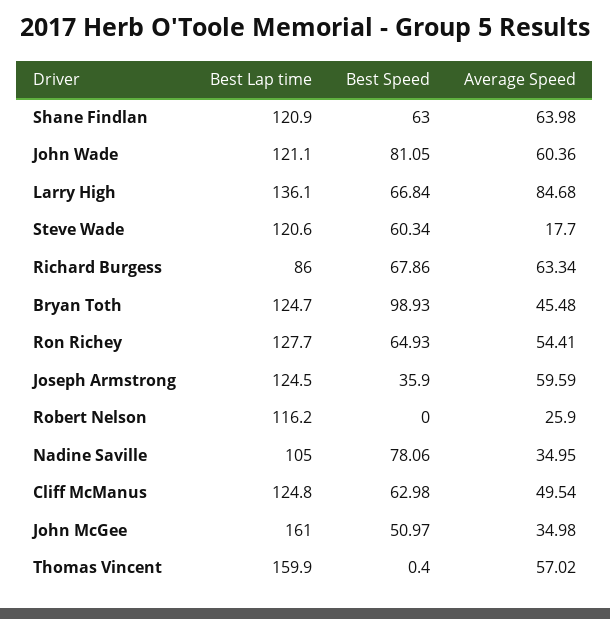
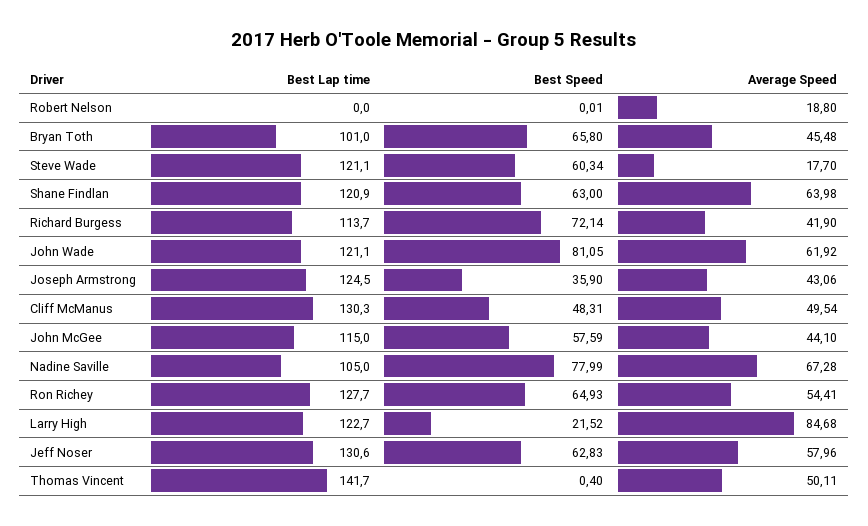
Average Speed, John Wade: 60.36 -> 61.92
Best Lap time, Larry High: 136.1 -> 122.7
Best Speed, Larry High: 66.84 -> 21.52
Best Lap time, Steve Wade: 120.6 -> 121.1
Best Lap time, Richard Burgess: 86 -> 113.7
Best Speed, Richard Burgess: 67.86 -> 72.14
Average Speed, Richard Burgess: 63.34 -> 41.9
Best Lap time, Bryan Toth: 124.7 -> 101
Best Speed, Bryan Toth: 98.93 -> 65.8
Average Speed, Joseph Armstrong: 59.59 -> 43.06
Best Lap time, Robert Nelson: 116.2 -> 0
Best Speed, Robert Nelson: 0 -> 0.01
Average Speed, Robert Nelson: 25.9 -> 18.8
Best Speed, Nadine Saville: 78.06 -> 77.99
Average Speed, Nadine Saville: 34.95 -> 67.28
Best Lap time, Cliff McManus: 124.8 -> 130.3
Best Speed, Cliff McManus: 62.98 -> 48.31
Best Lap time, John McGee: 161 -> 115
Best Speed, John McGee: 50.97 -> 57.59
Average Speed, John McGee: 34.98 -> 44.1
Best Lap time, Thomas Vincent: 159.9 -> 141.7
Average Speed, Thomas Vincent: 57.02 -> 50.11
Best Lap time, Jeff Noser: none -> 130.6
Best Speed, Jeff Noser: none -> 62.83
Average Speed, Jeff Noser: none -> 57.96

